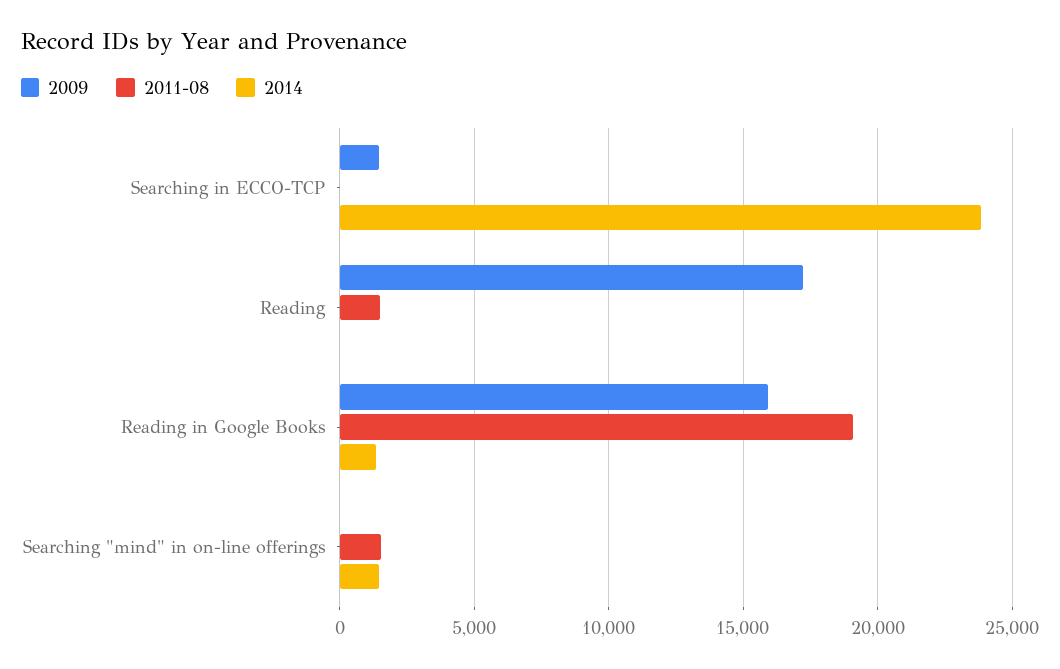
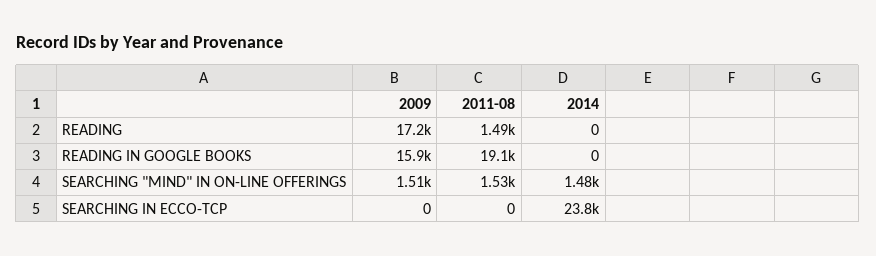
2009, Searching in ECCO-TCP: 1500 -> 0
2014, Reading in Google Books: 1500 -> 0
2009, Searching "mind" in on-line offerings: 0 -> 1510

